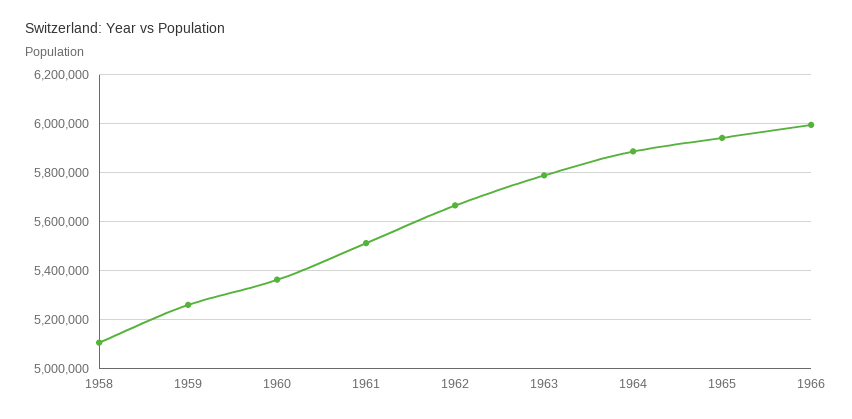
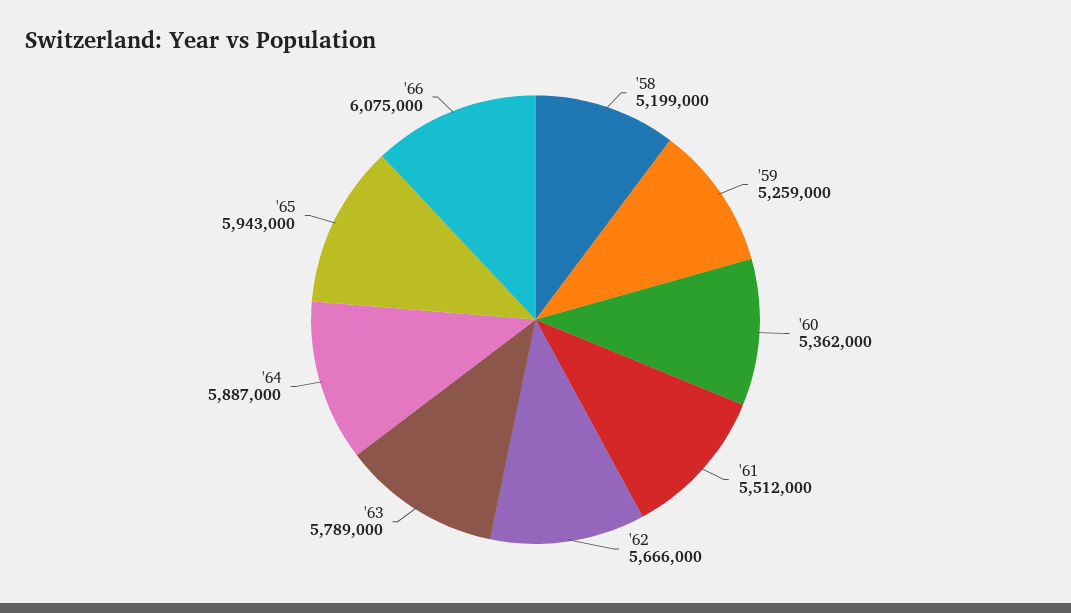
1958: 5100000 -> 5199000
1966: 6000000 -> 6075000

